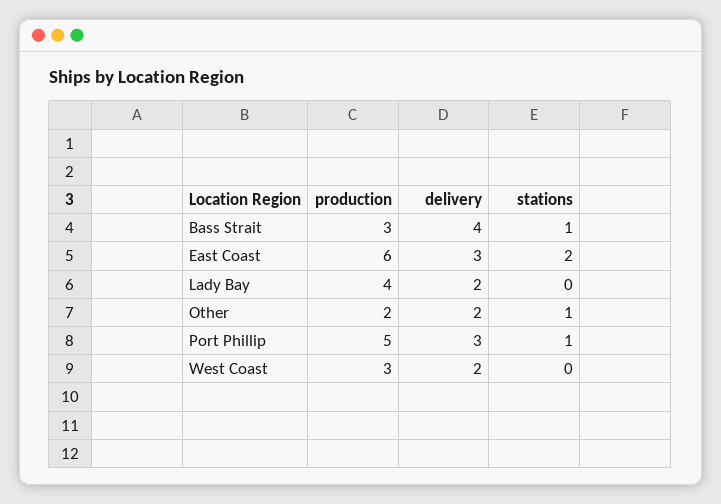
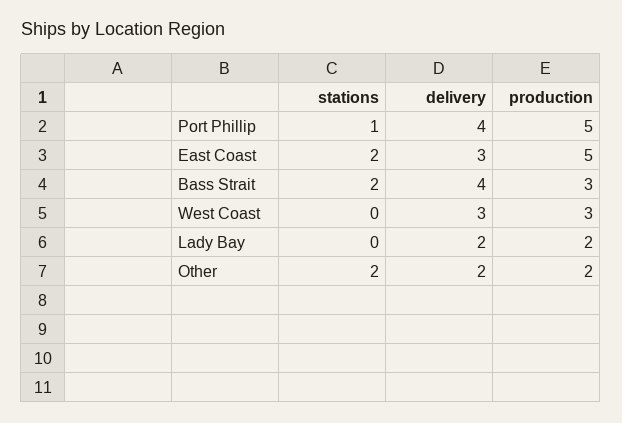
stations, Bass Strait: 1 -> 2
production, East Coast: 6 -> 5
production, Lady Bay: 4 -> 2
stations, Other: 1 -> 2
delivery, Port Phillip: 3 -> 4
delivery, West Coast: 2 -> 3

